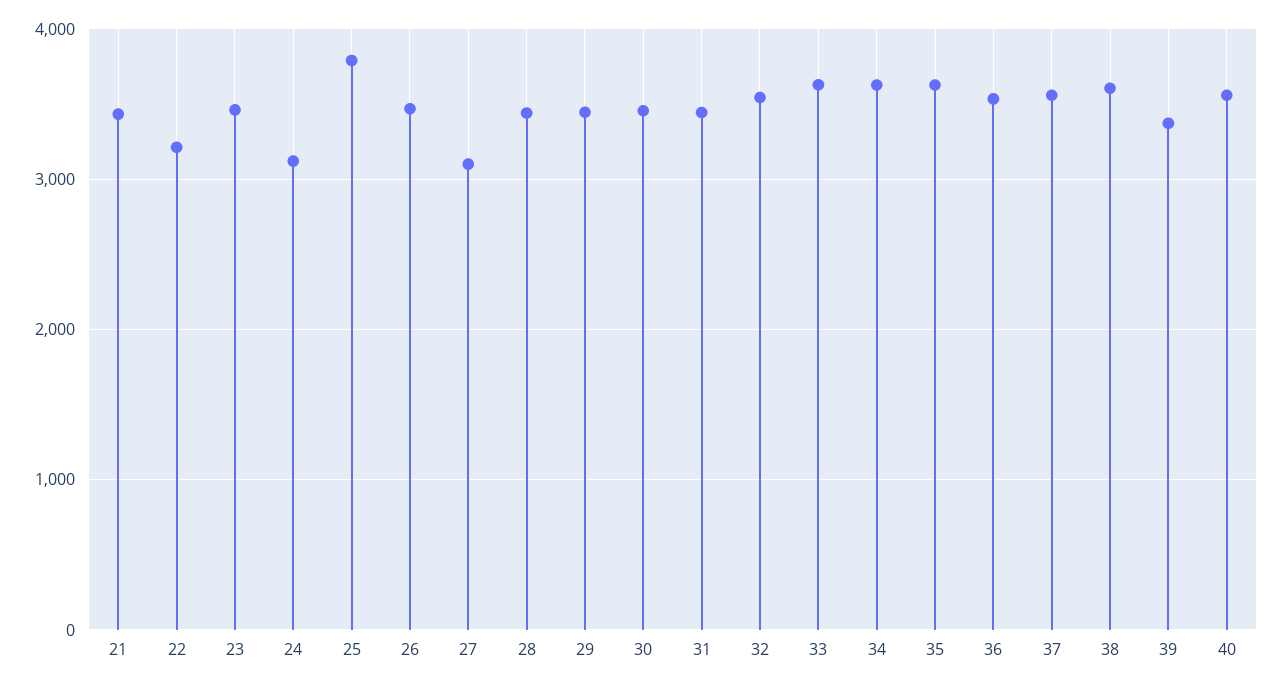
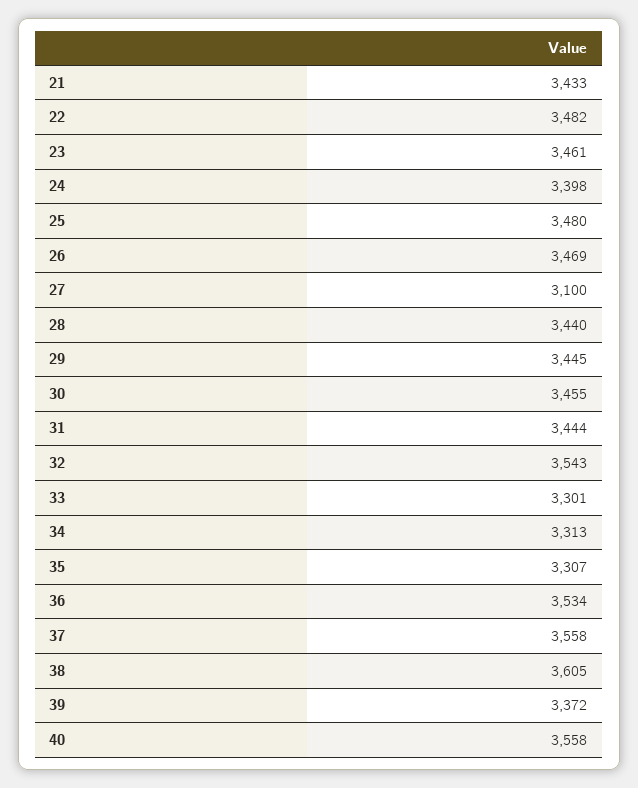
22: 3200 -> 3482
24: 3100 -> 3398
25: 3800 -> 3480
33: 3600 -> 3301
34: 3600 -> 3313
35: 3600 -> 3307

